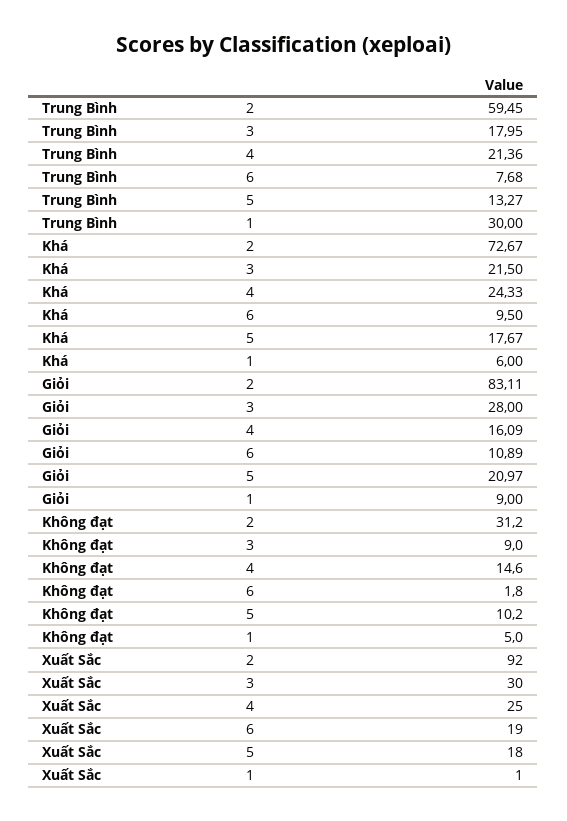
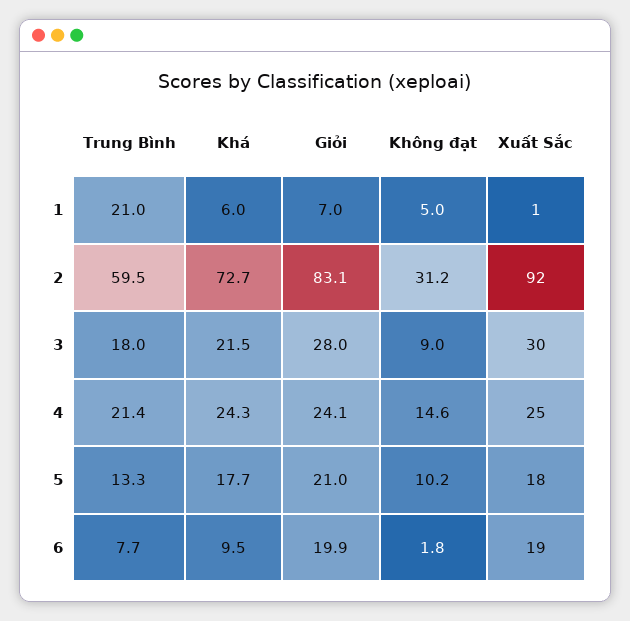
Trung Bình, 1: 30 -> 21
Giỏi, 4: 16.09 -> 24.1
Giỏi, 6: 10.89 -> 19.9
Giỏi, 1: 9 -> 7

